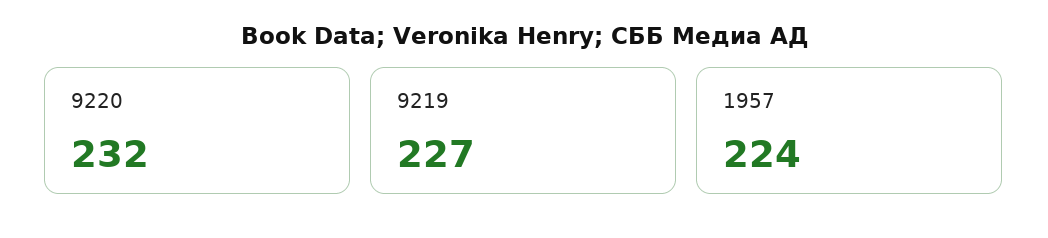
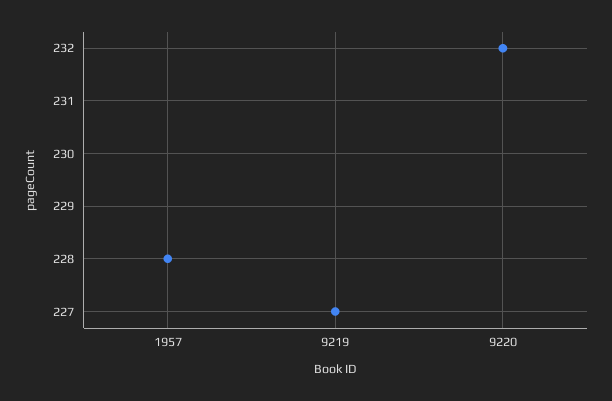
1957: 224 -> 228

